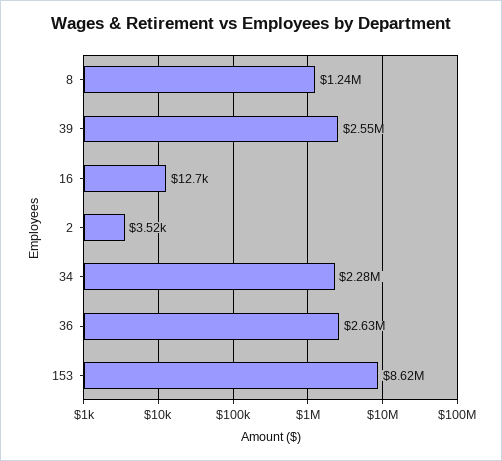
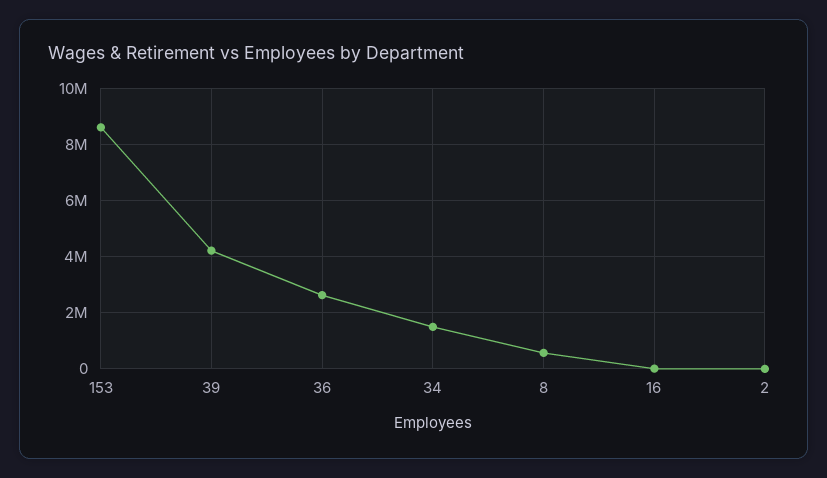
8: 1240000 -> 500000
39: 2550000 -> 4250000
34: 2280000 -> 1500000

